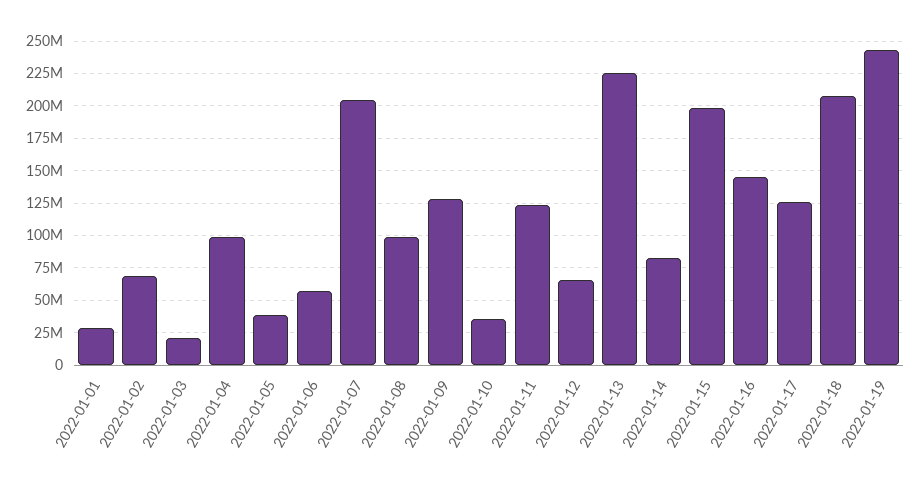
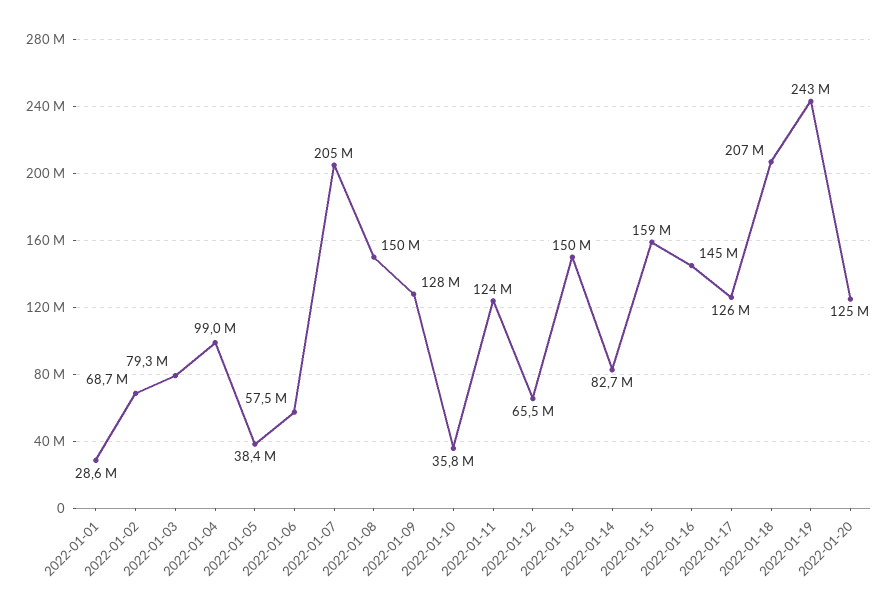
2022-01-03: 20000000 -> 79300000
2022-01-08: 100000000 -> 150000000
2022-01-13: 225000000 -> 150000000
2022-01-15: 200000000 -> 159000000
2022-01-20: none -> 125000000

